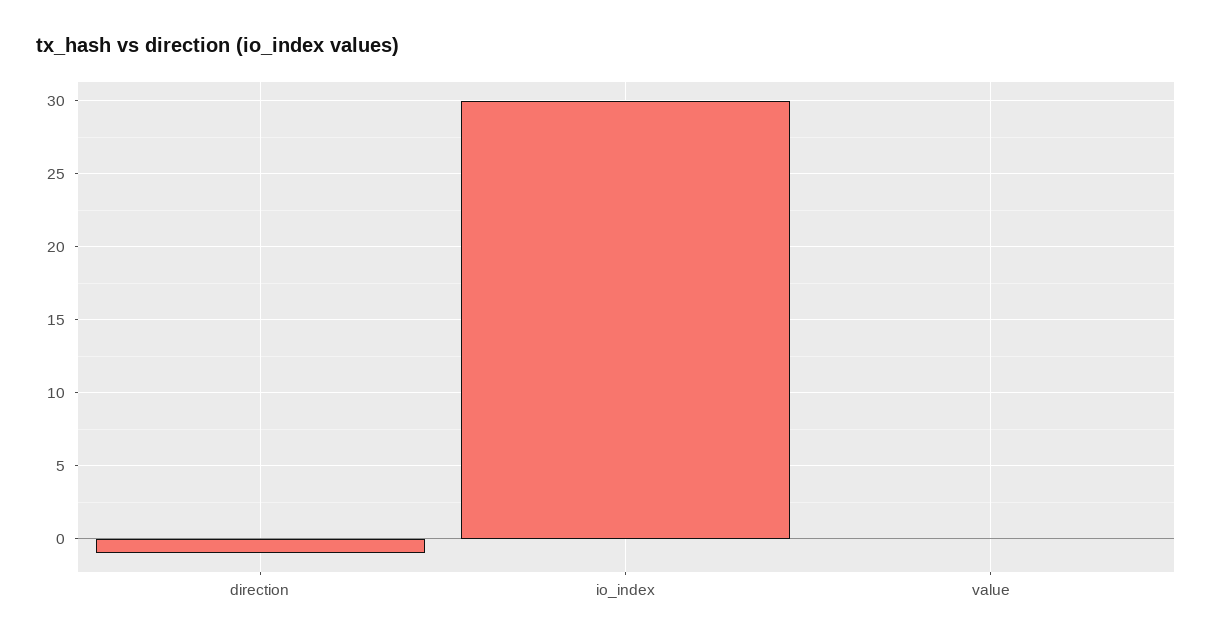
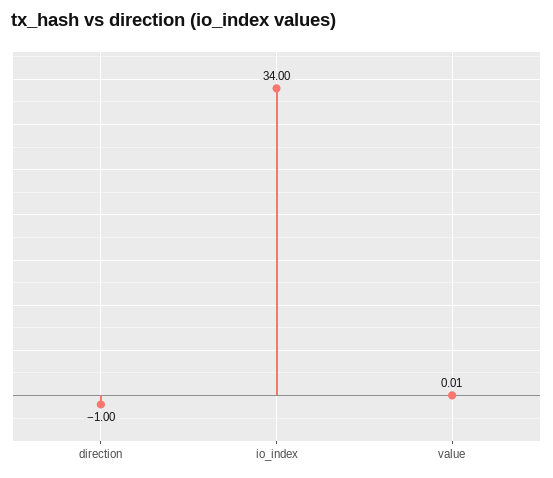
io_index: 30 -> 34

